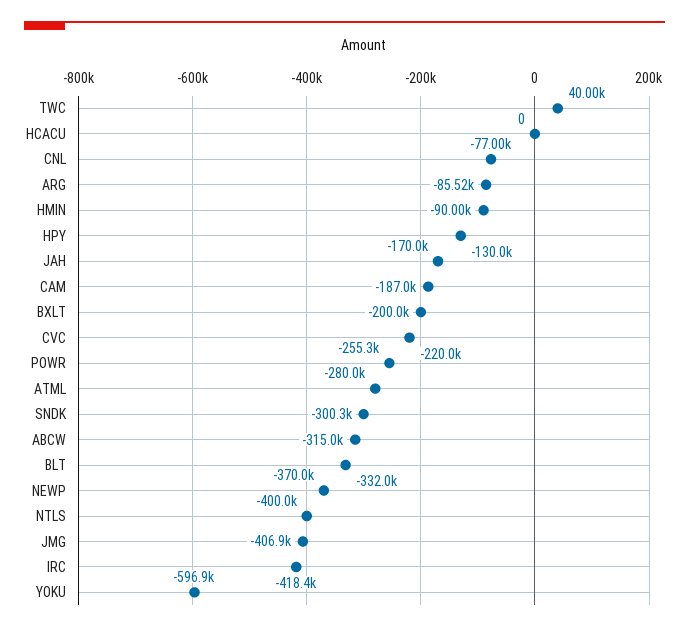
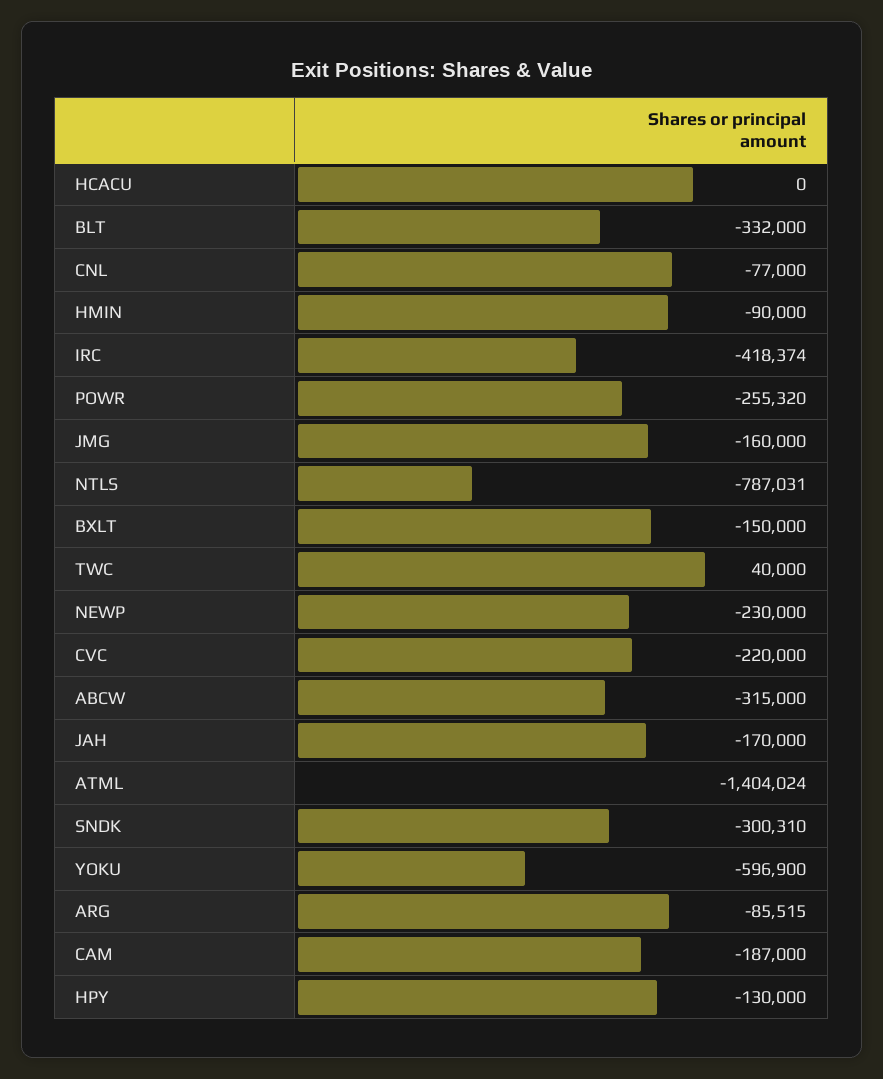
BXLT: -200000 -> -150000
ATML: -280000 -> -1404024
NEWP: -370000 -> -230000
NTLS: -400000 -> -787031
JMG: -406900 -> -160000

